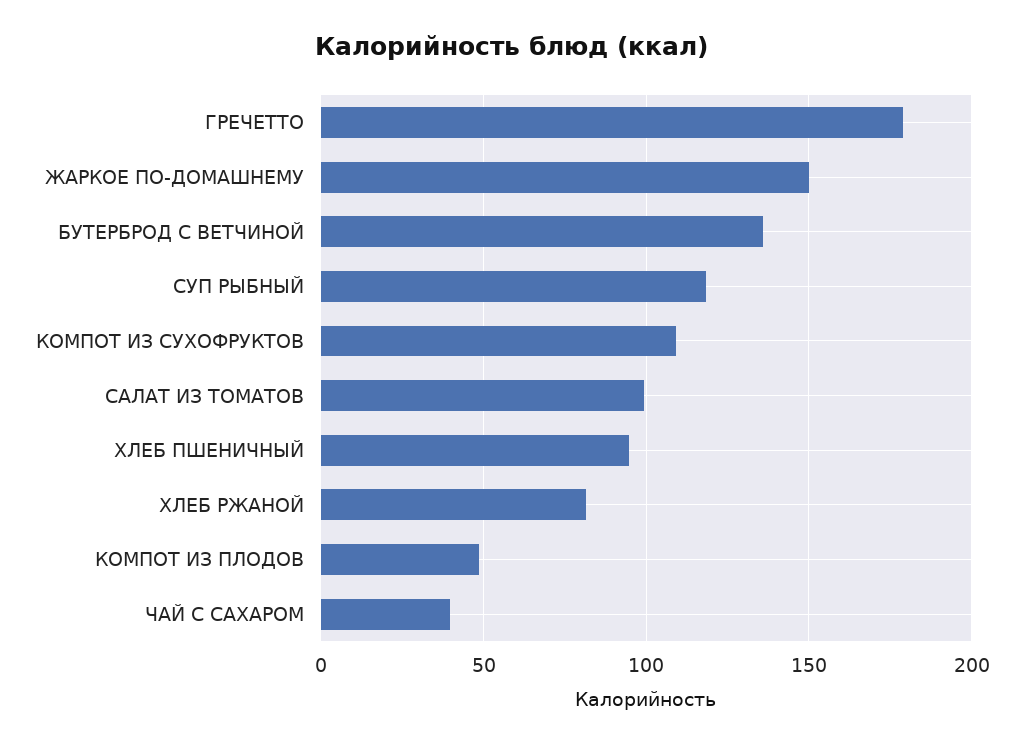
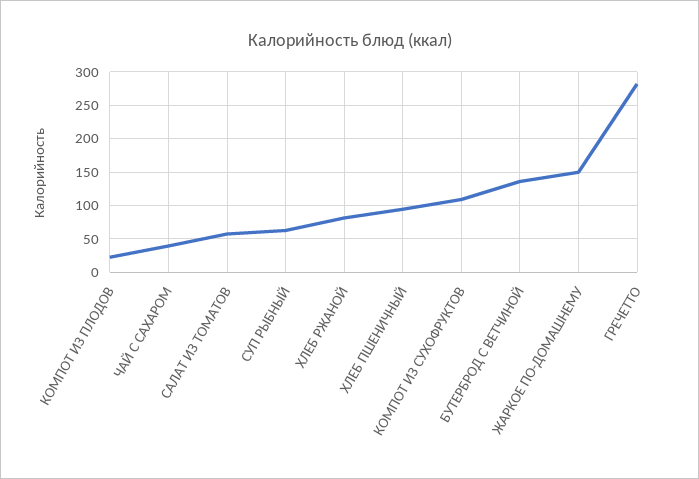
ГРЕЧЕТТО: 180 -> 280
СУП РЫБНЫЙ: 120 -> 60
САЛАТ ИЗ ТОМАТОВ: 100 -> 60
КОМПОТ ИЗ ПЛОДОВ: 50 -> 20

